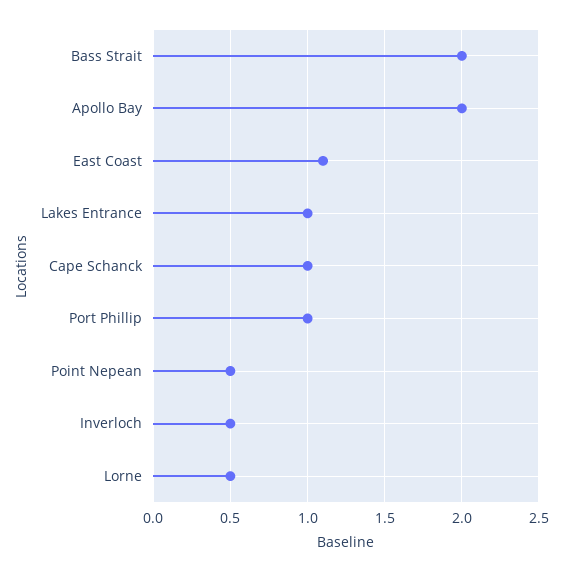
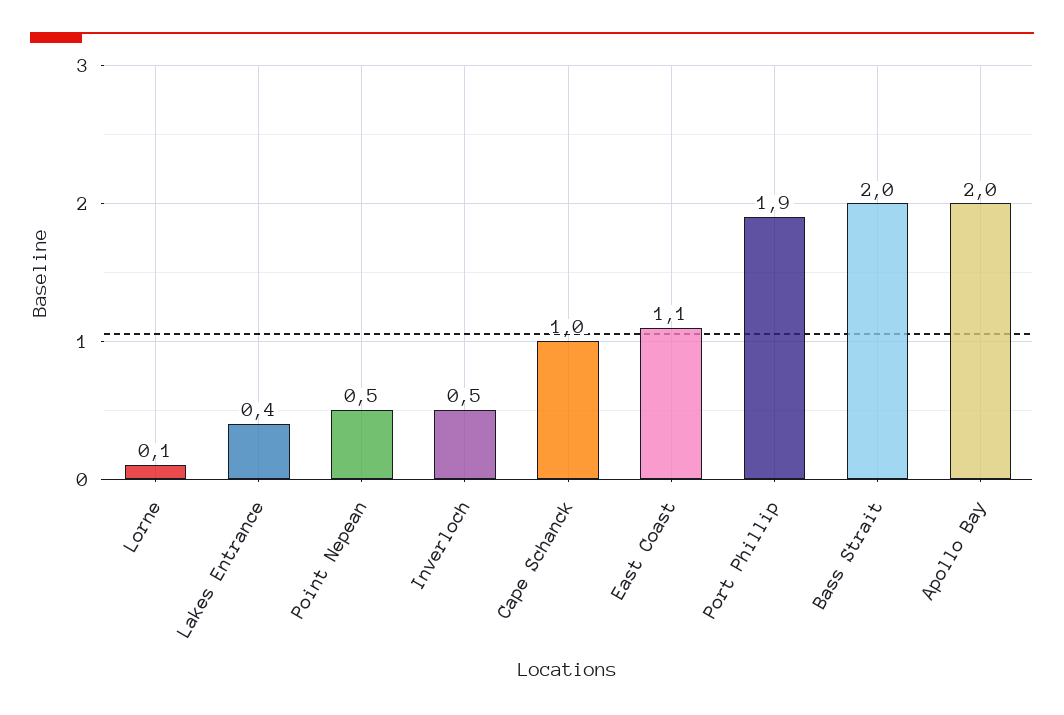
Lakes Entrance: 1 -> 0.4
Port Phillip: 1 -> 1.9
Lorne: 0.5 -> 0.1

